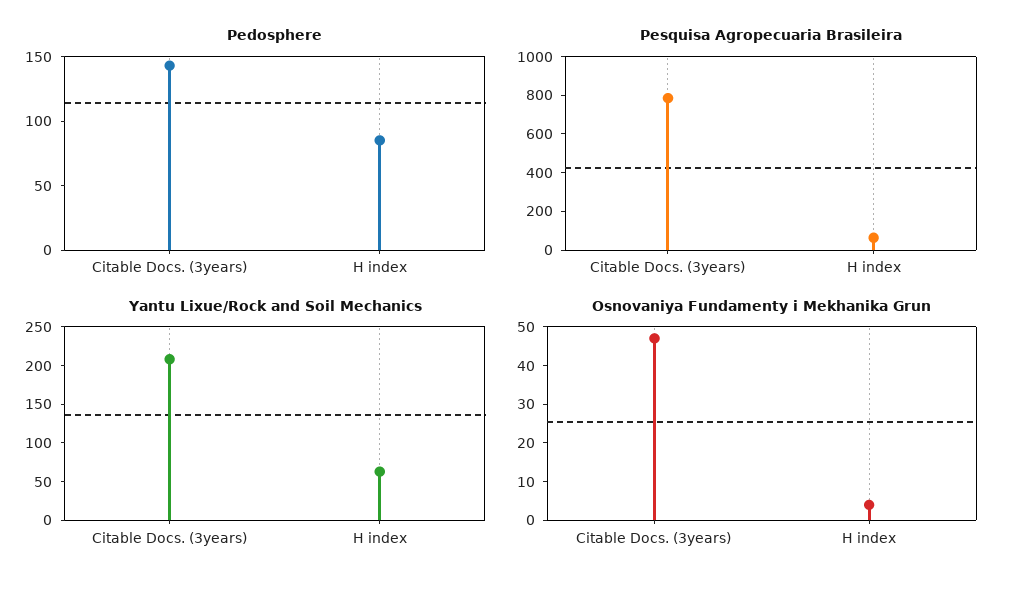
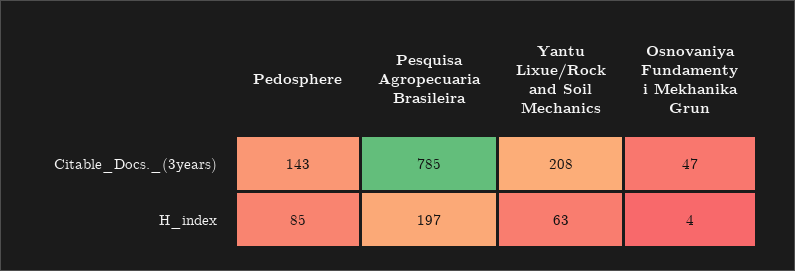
Pesquisa Agropecuaria Brasileira, H index: 50 -> 197

